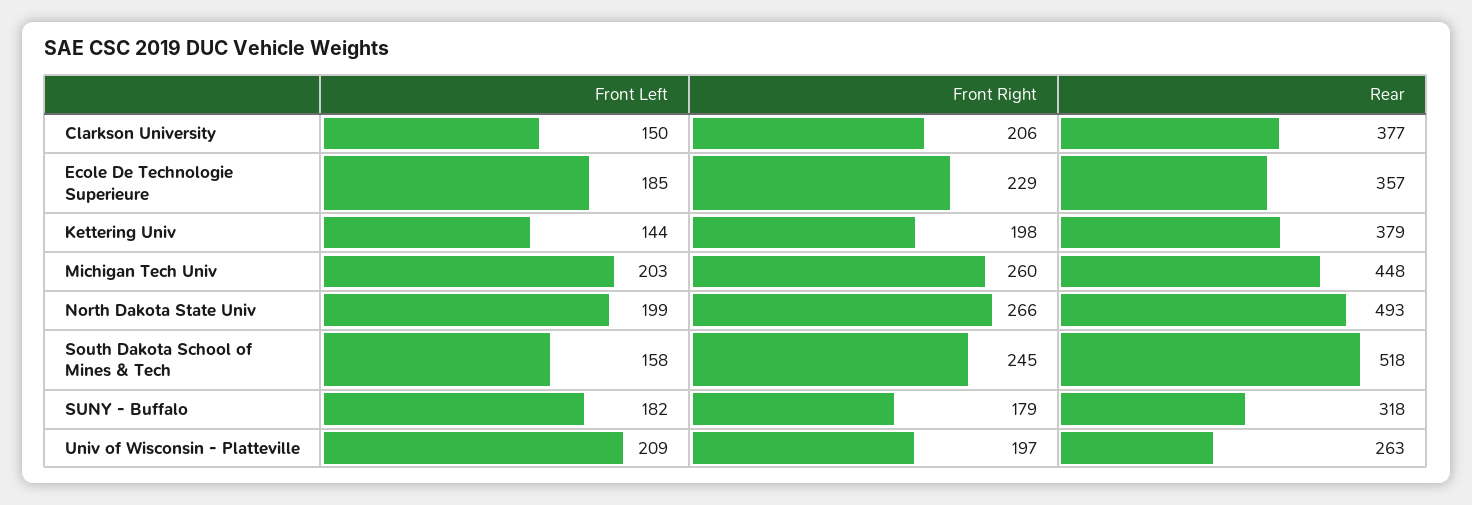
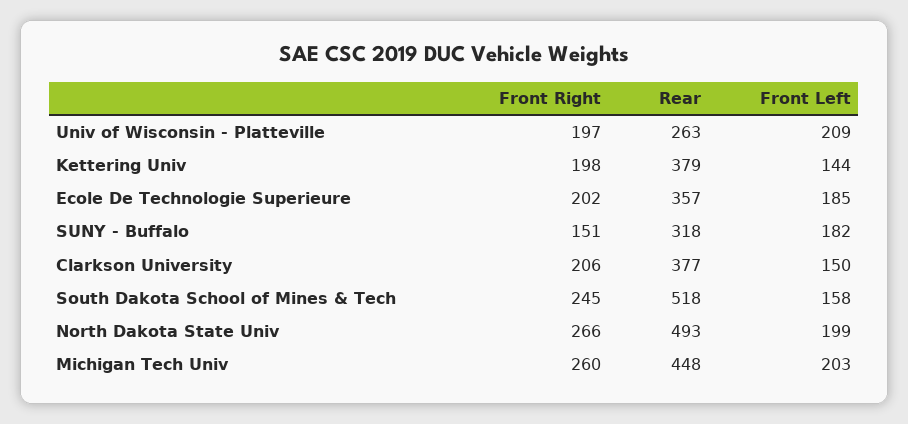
Front Right, Ecole De Technologie Superieure: 229 -> 202
Front Right, SUNY - Buffalo: 179 -> 151

